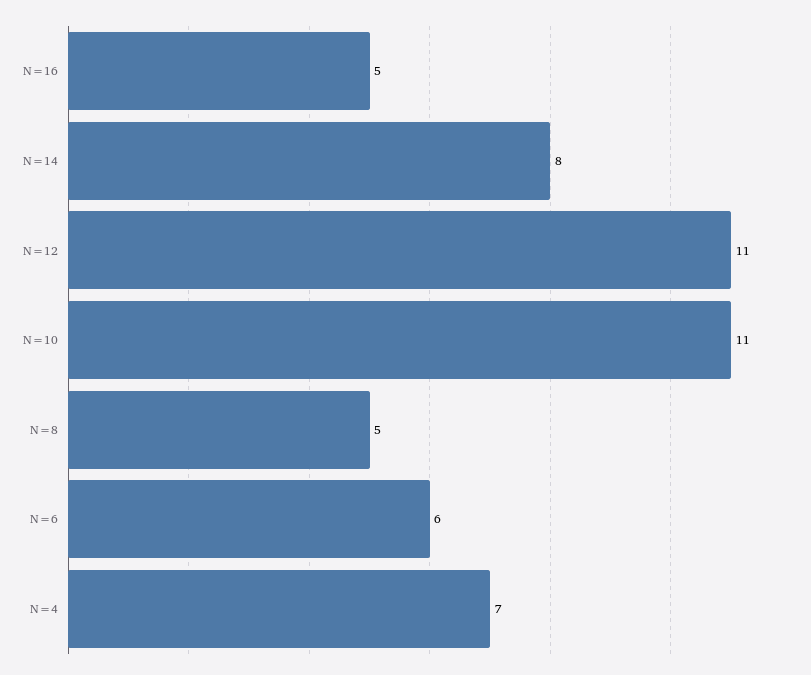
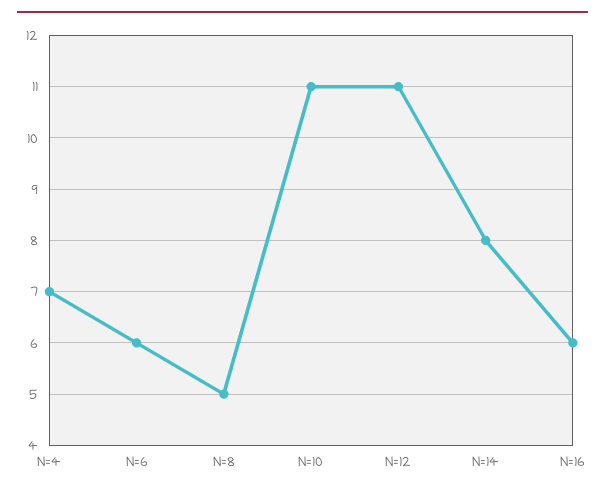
N=16: 5 -> 6

